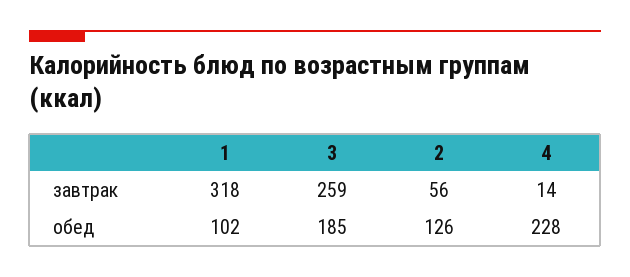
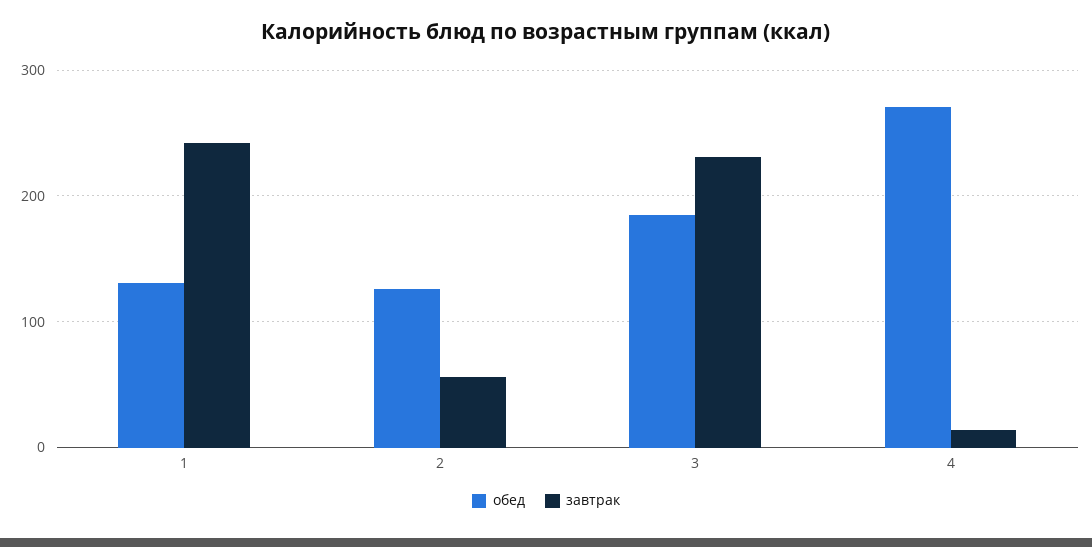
завтрак, 1: 318 -> 240
завтрак, 3: 259 -> 230
обед, 1: 102 -> 130
обед, 4: 228 -> 270

